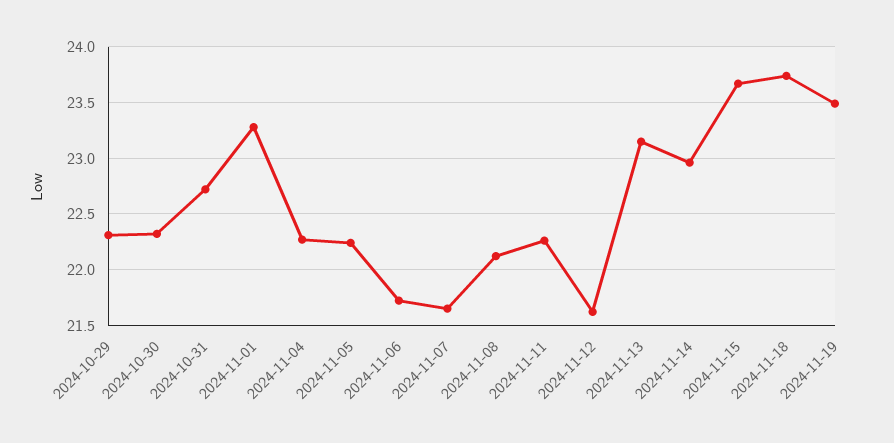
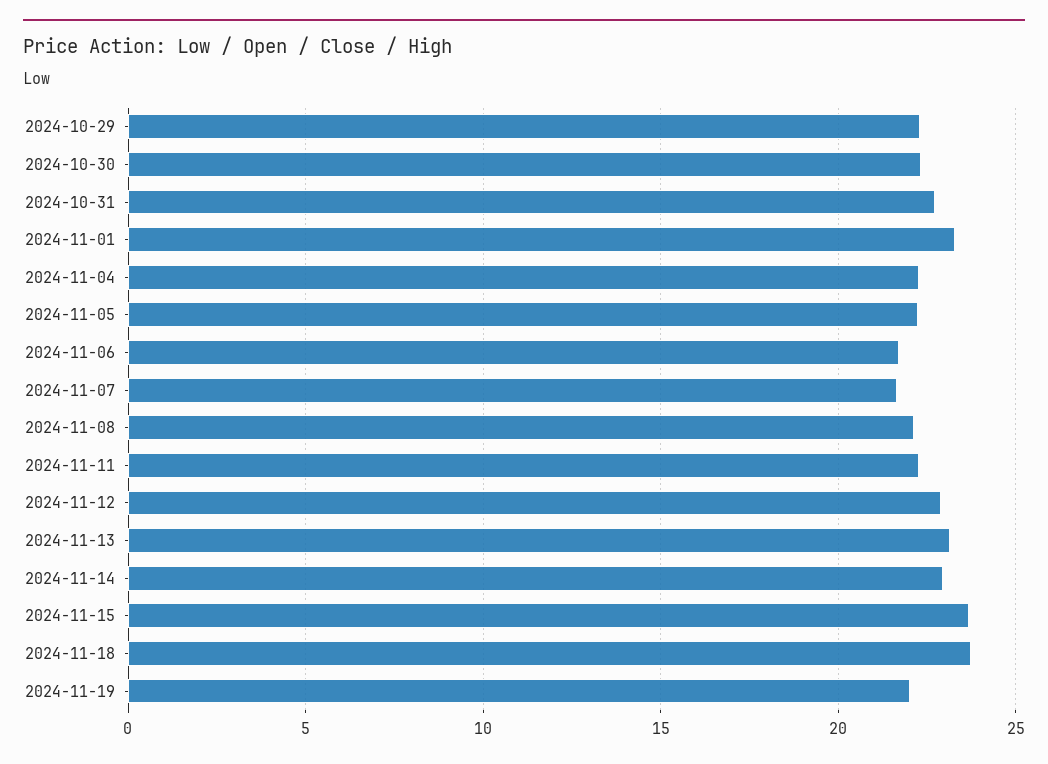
2024-11-12: 21.6 -> 23
2024-11-19: 23.5 -> 22

